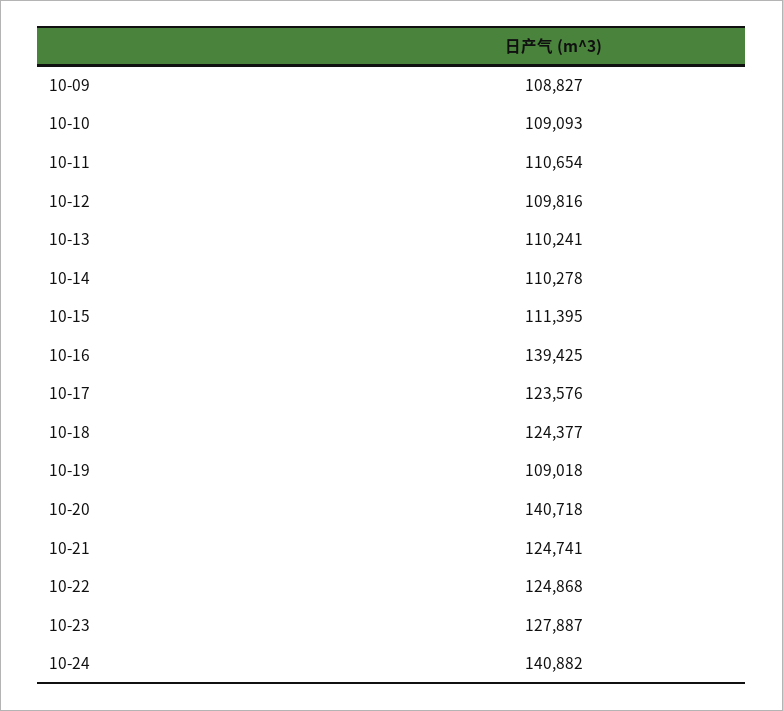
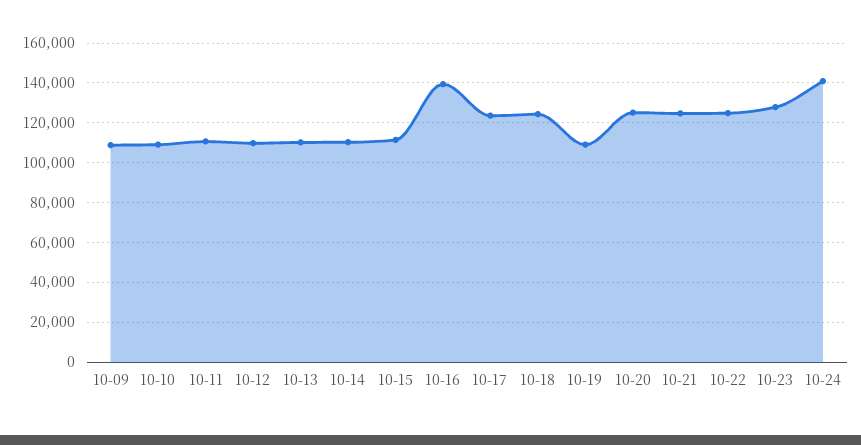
10-20: 140718 -> 125000

